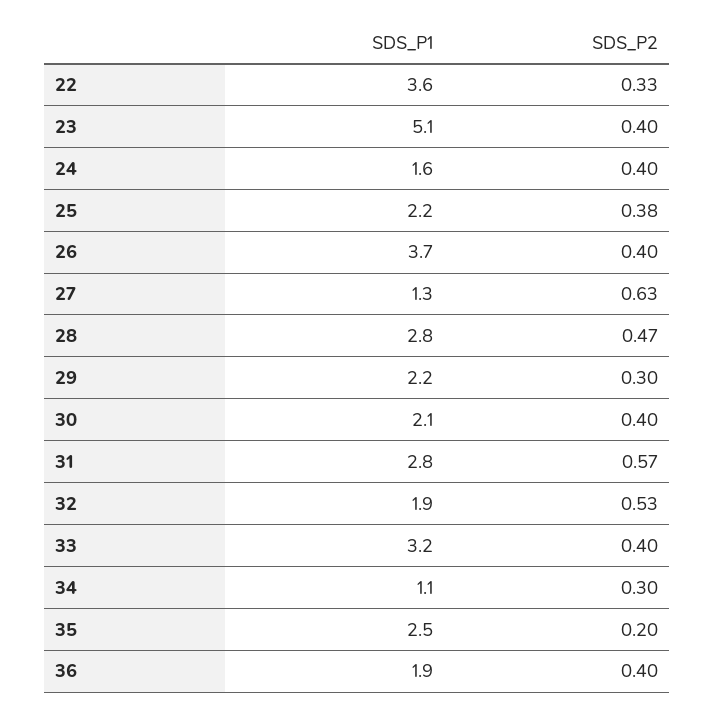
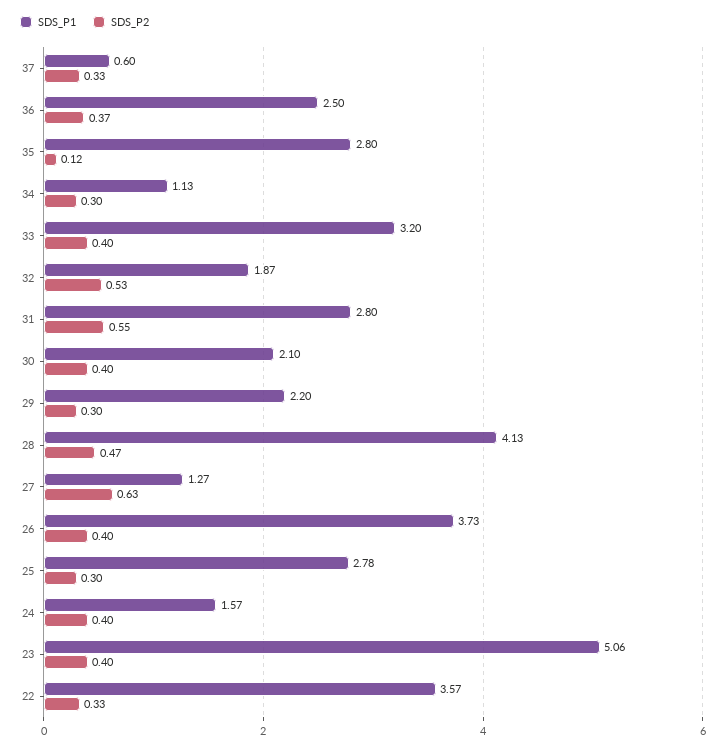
SDS_P1, 25: 2.2 -> 2.78
SDS_P2, 25: 0.38 -> 0.3
SDS_P1, 28: 2.8 -> 4.13
SDS_P2, 31: 0.57 -> 0.55
SDS_P1, 35: 2.5 -> 2.8
SDS_P2, 35: 0.2 -> 0.12
SDS_P1, 36: 1.9 -> 2.5
SDS_P2, 36: 0.4 -> 0.37
SDS_P1, 37: none -> 0.6
SDS_P2, 37: none -> 0.33

